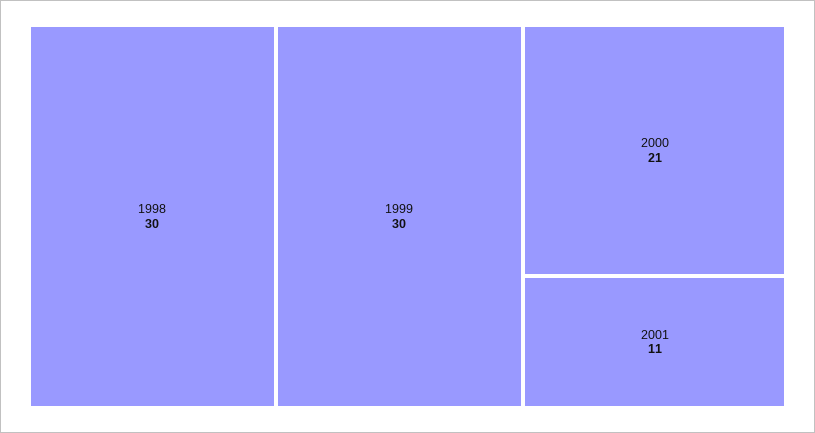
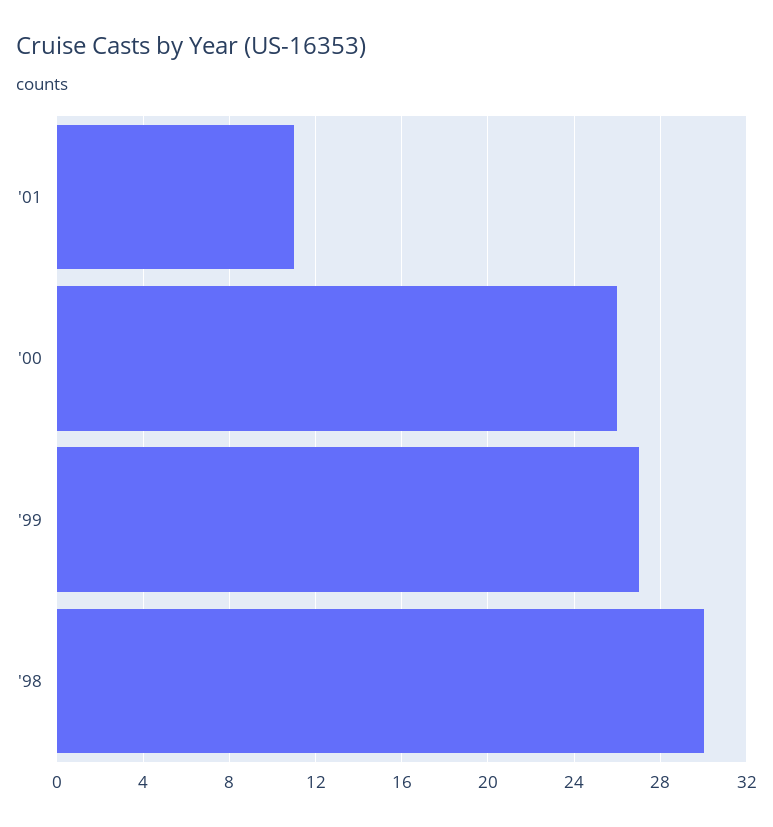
1999: 30 -> 27
2000: 21 -> 26

